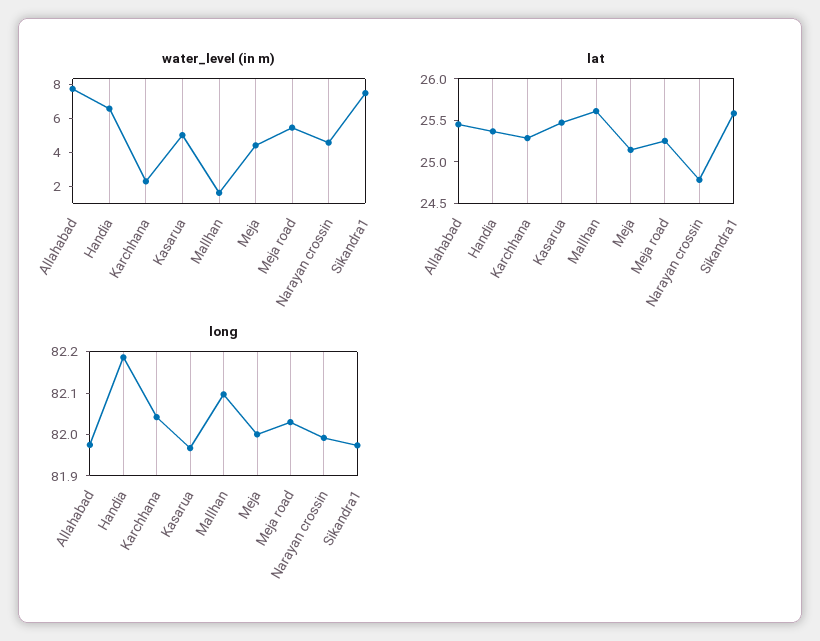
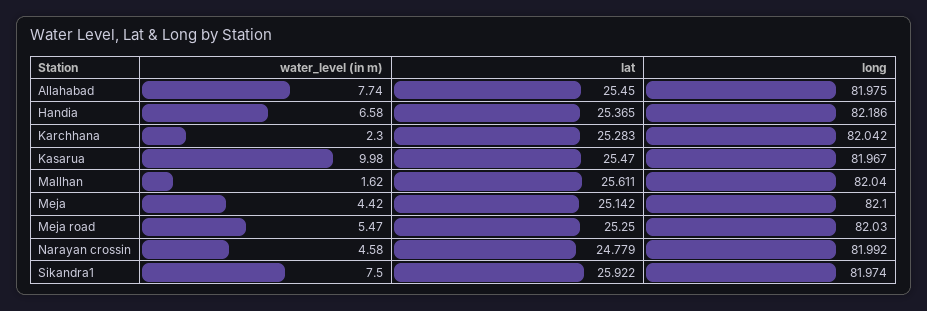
water_level (in m), Kasarua: 5 -> 9.98
lat, Sikandra1: 25.6 -> 25.922
long, Mallhan: 82.1 -> 82.04
long, Meja: 82 -> 82.1

